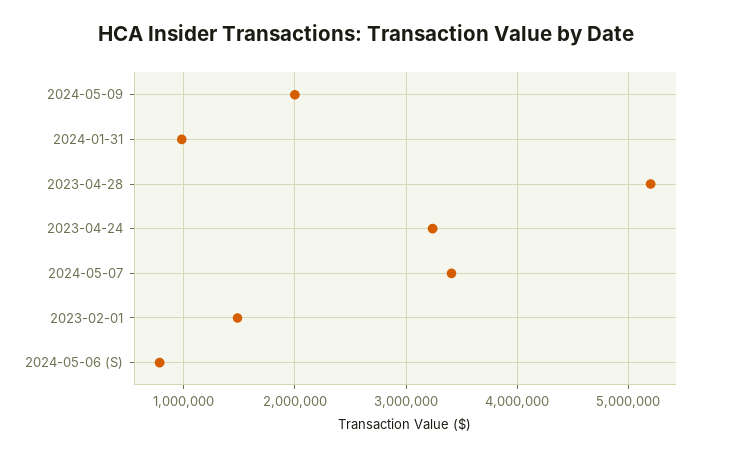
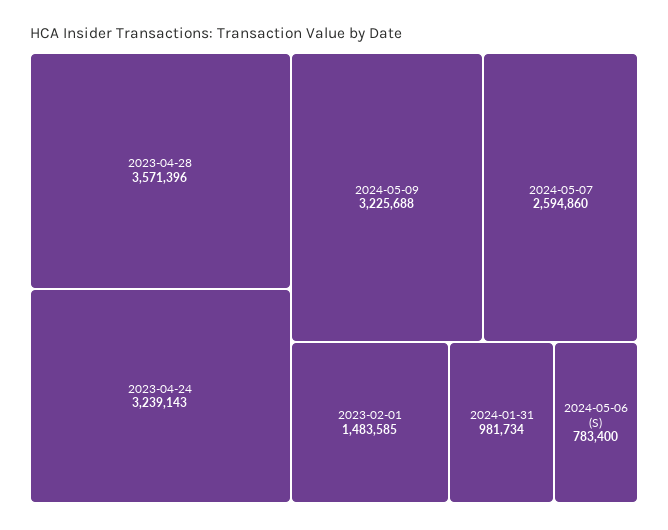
2024-05-09: 2000000 -> 3225688
2023-04-28: 5200000 -> 3571396
2024-05-07: 3400000 -> 2594860

